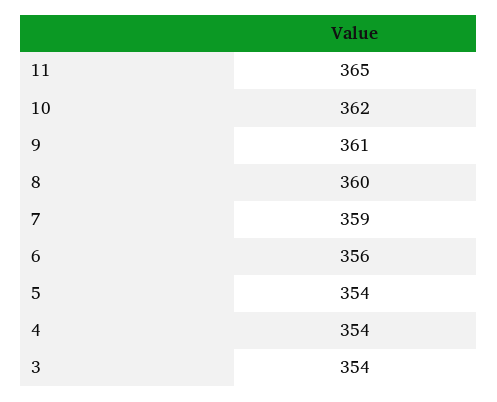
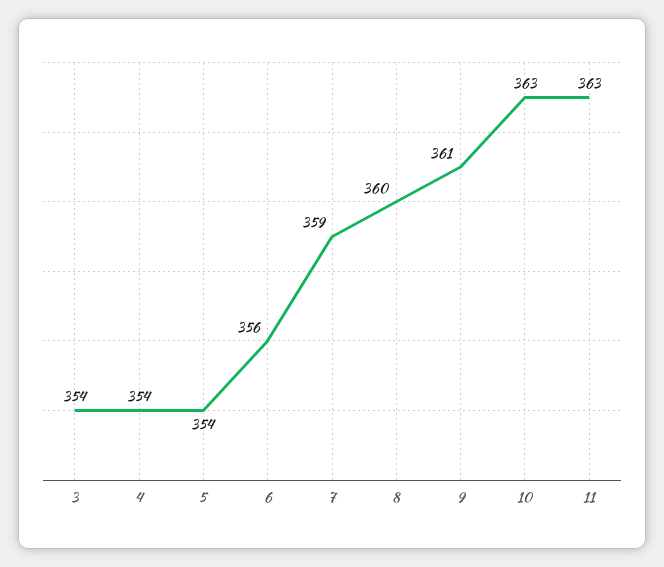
11: 365 -> 363
10: 362 -> 363

